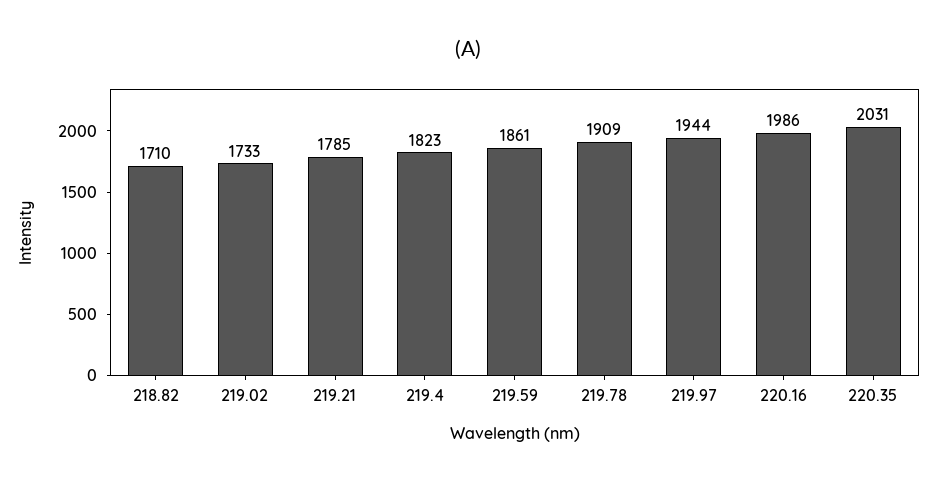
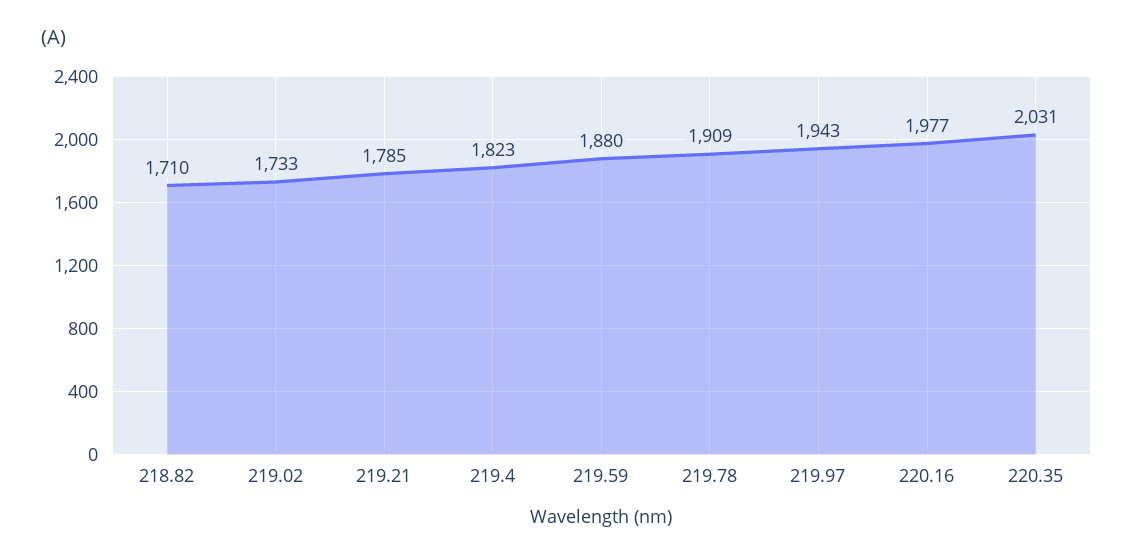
219.59: 1861 -> 1880
219.97: 1944 -> 1943
220.16: 1986 -> 1977

